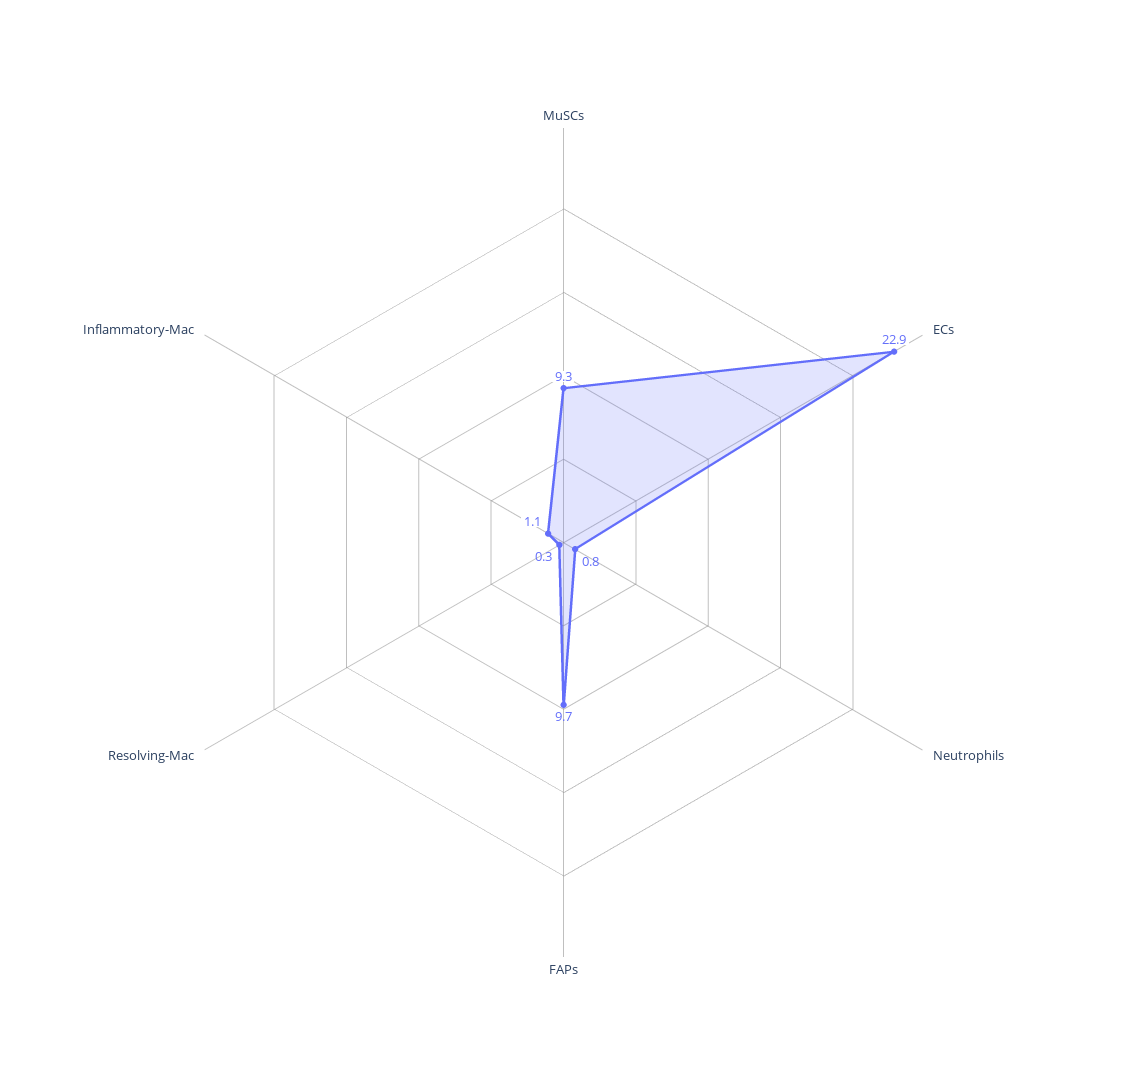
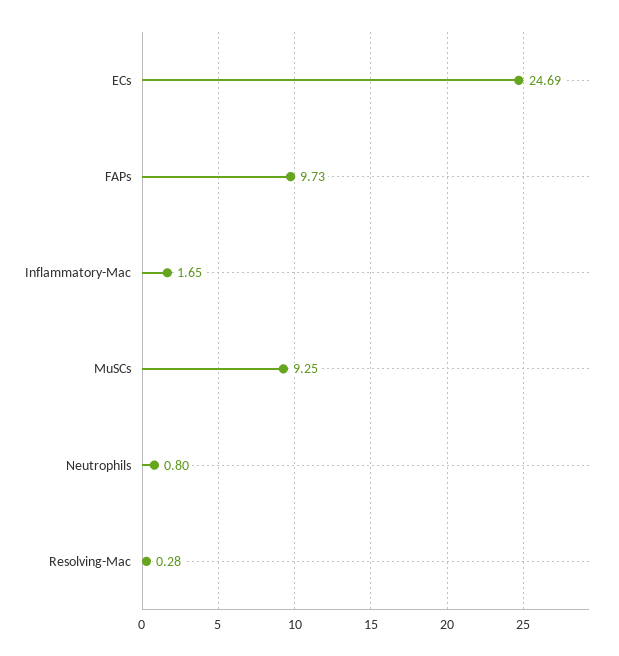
ECs: 22.9 -> 24.69
Inflammatory-Mac: 1.1 -> 1.65

